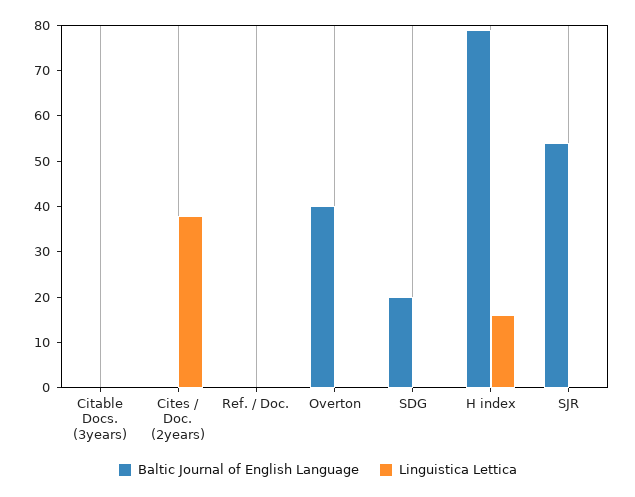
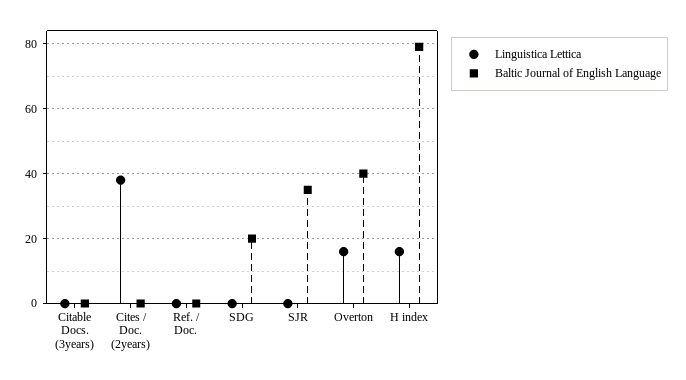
Linguistica Lettica, Overton: 0 -> 15
Baltic Journal of English Language, SJR: 55 -> 35

